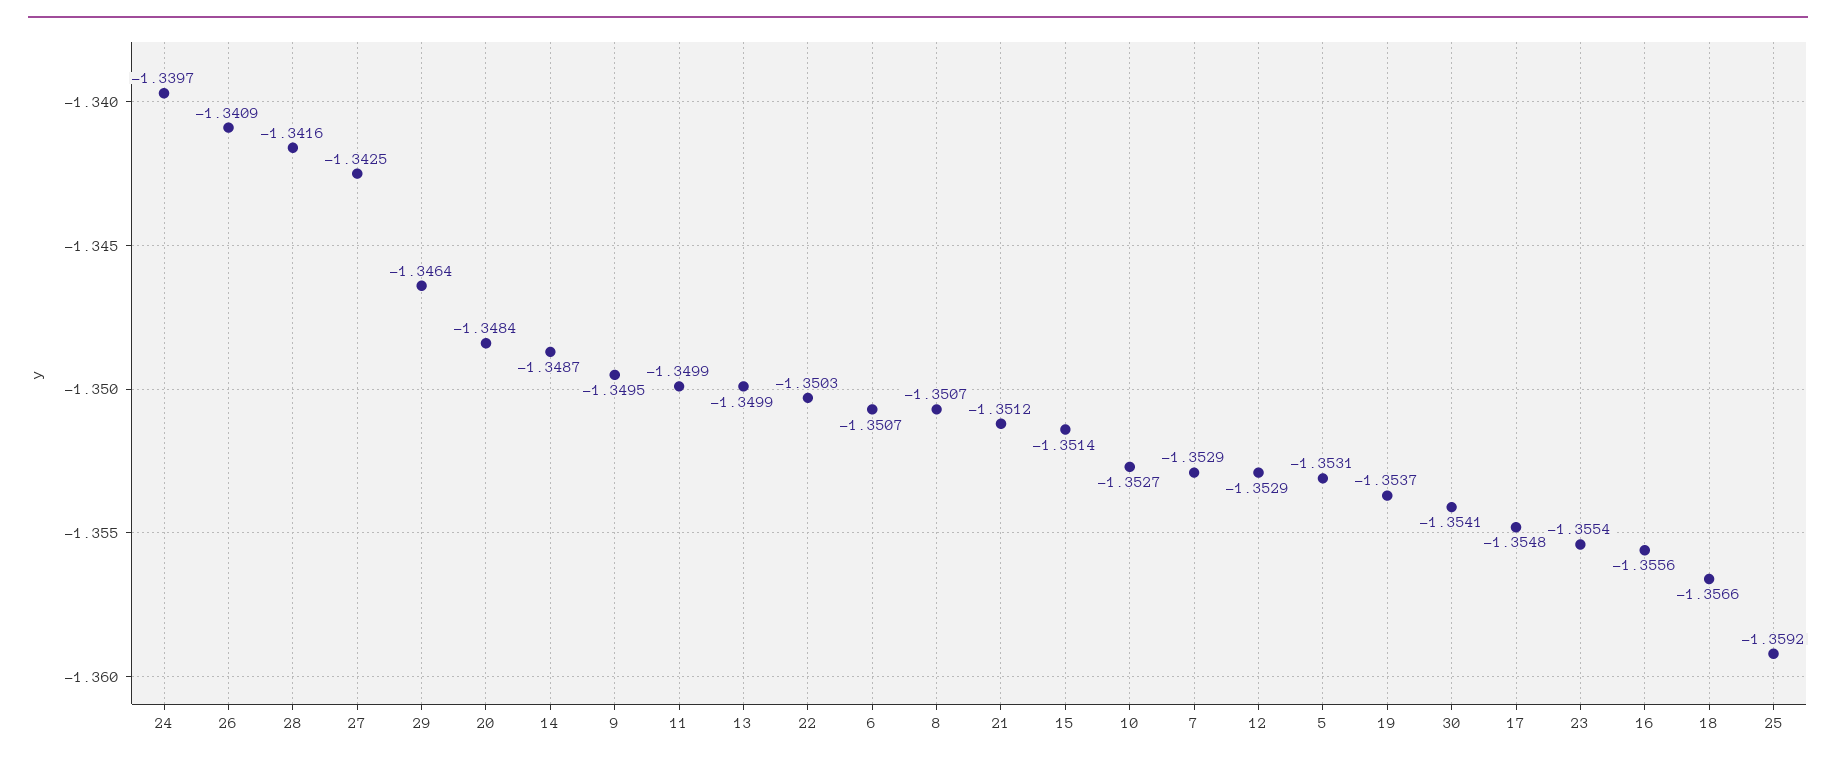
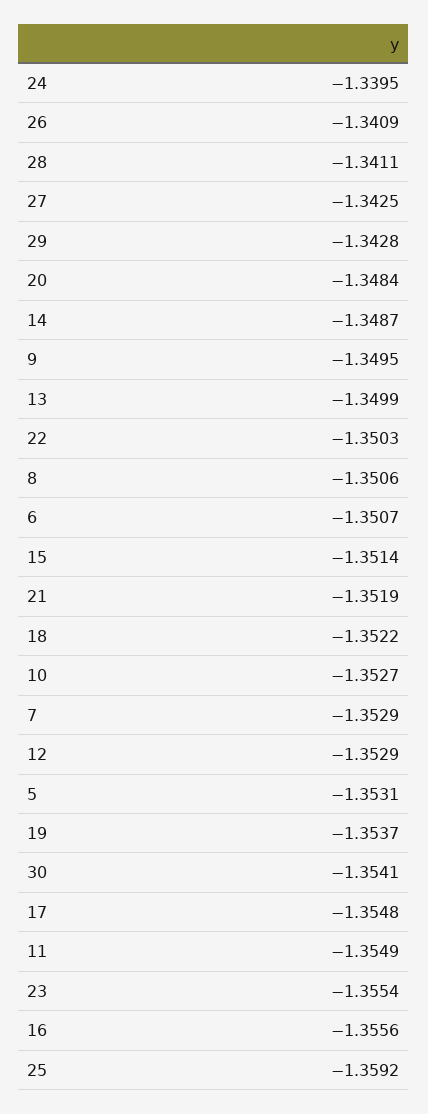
24: -1.3397 -> -1.3395
28: -1.3416 -> -1.3411
29: -1.3464 -> -1.3428
11: -1.3499 -> -1.3549
8: -1.3507 -> -1.3506
21: -1.3512 -> -1.3519
18: -1.3566 -> -1.3522

